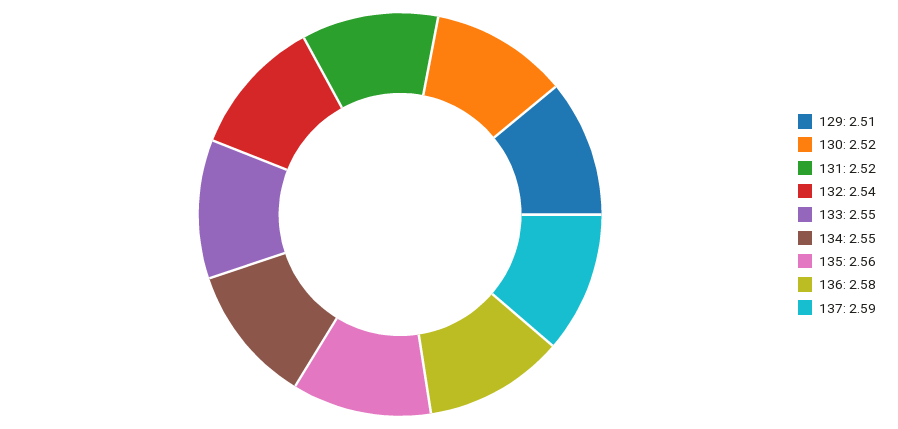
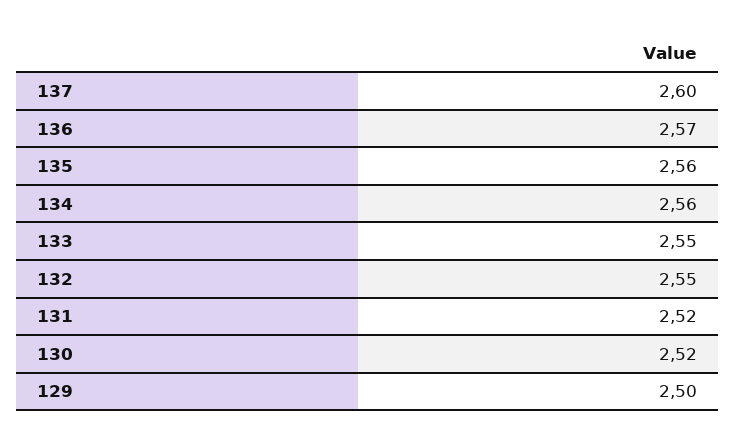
129: 2.51 -> 2.5
132: 2.54 -> 2.55
134: 2.55 -> 2.56
136: 2.58 -> 2.57
137: 2.59 -> 2.6

